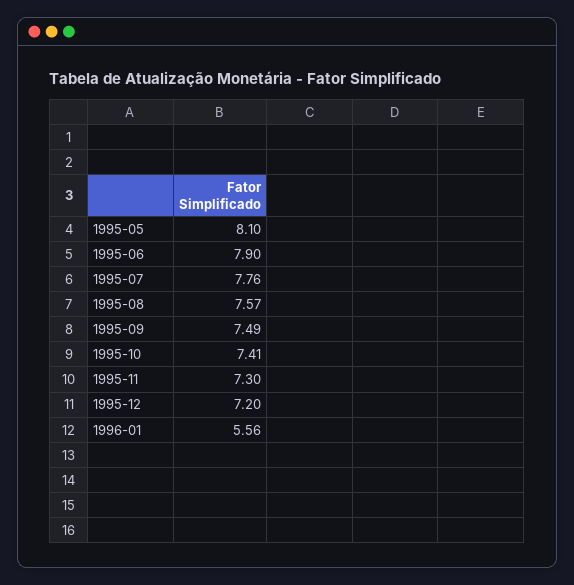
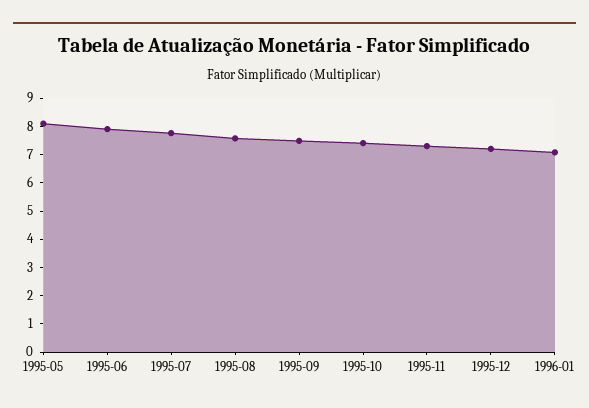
1996-01: 5.56 -> 7

